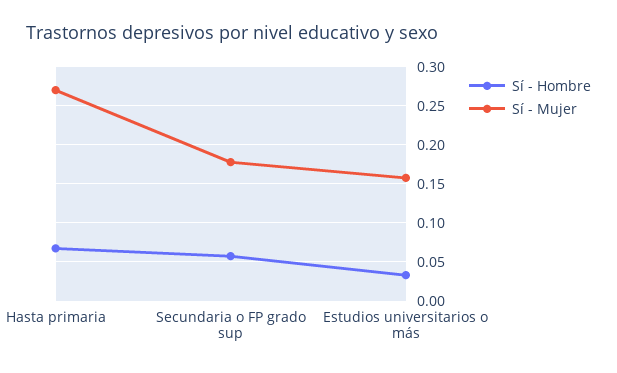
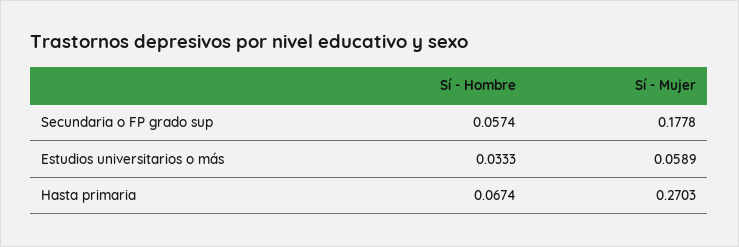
Sí - Mujer, Estudios universitarios o más: 0.16 -> 0.0589

